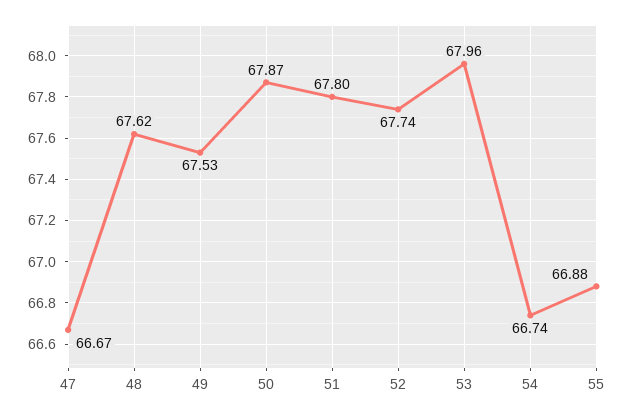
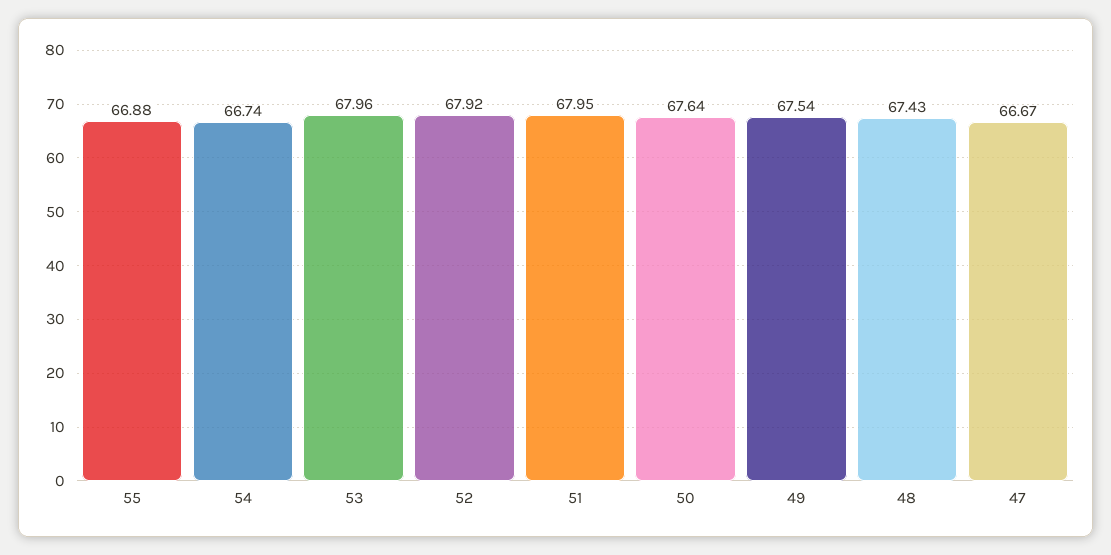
48: 67.62 -> 67.43
49: 67.53 -> 67.54
50: 67.87 -> 67.64
51: 67.8 -> 67.95
52: 67.74 -> 67.92

